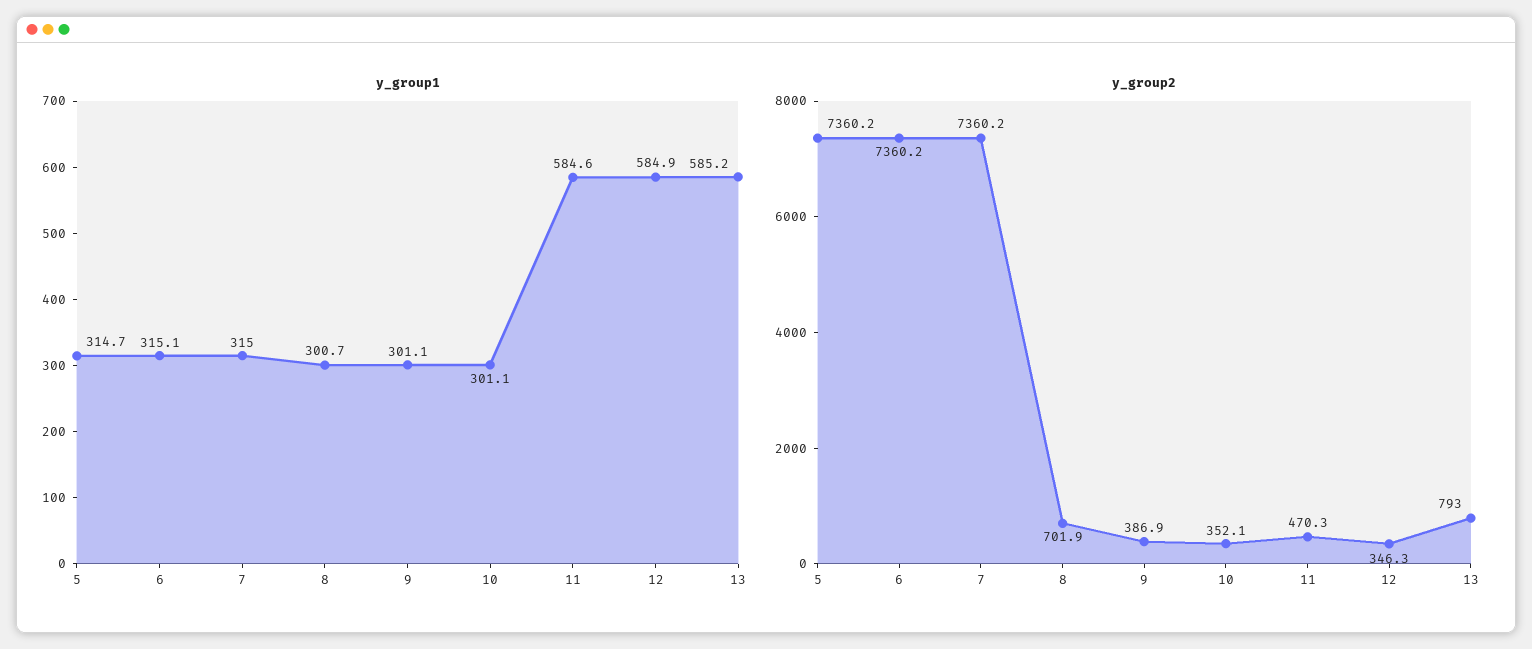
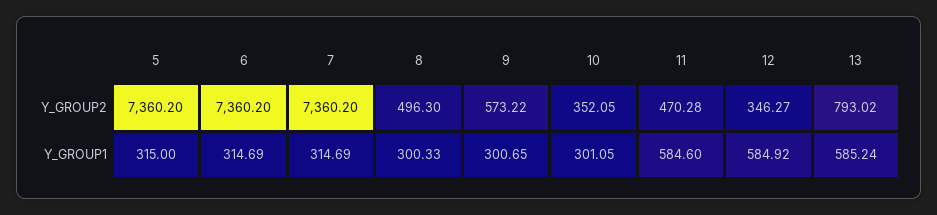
y_group1, 5: 314.7 -> 315
y_group1, 6: 315.1 -> 314.69
y_group1, 7: 315 -> 314.69
y_group1, 8: 300.7 -> 300.33
y_group1, 9: 301.1 -> 300.65
y_group2, 8: 701.9 -> 496.3
y_group2, 9: 386.9 -> 573.22

